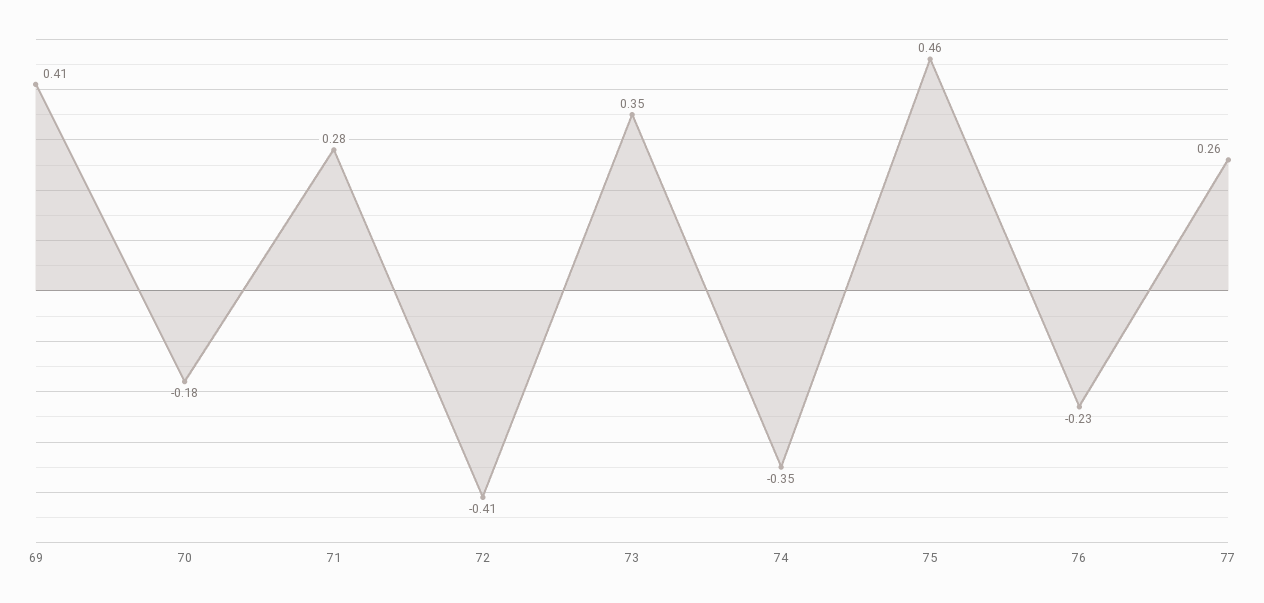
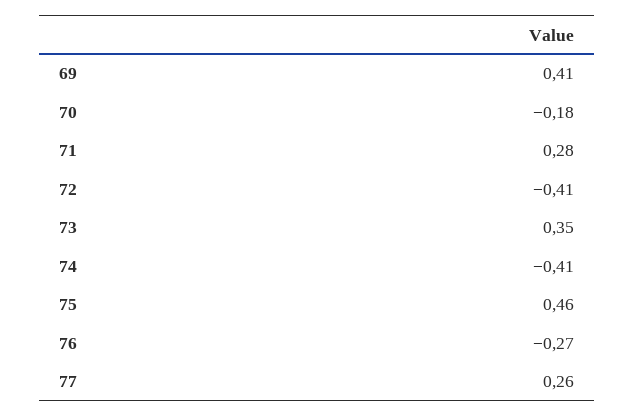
74: -0.35 -> -0.41
76: -0.23 -> -0.27

